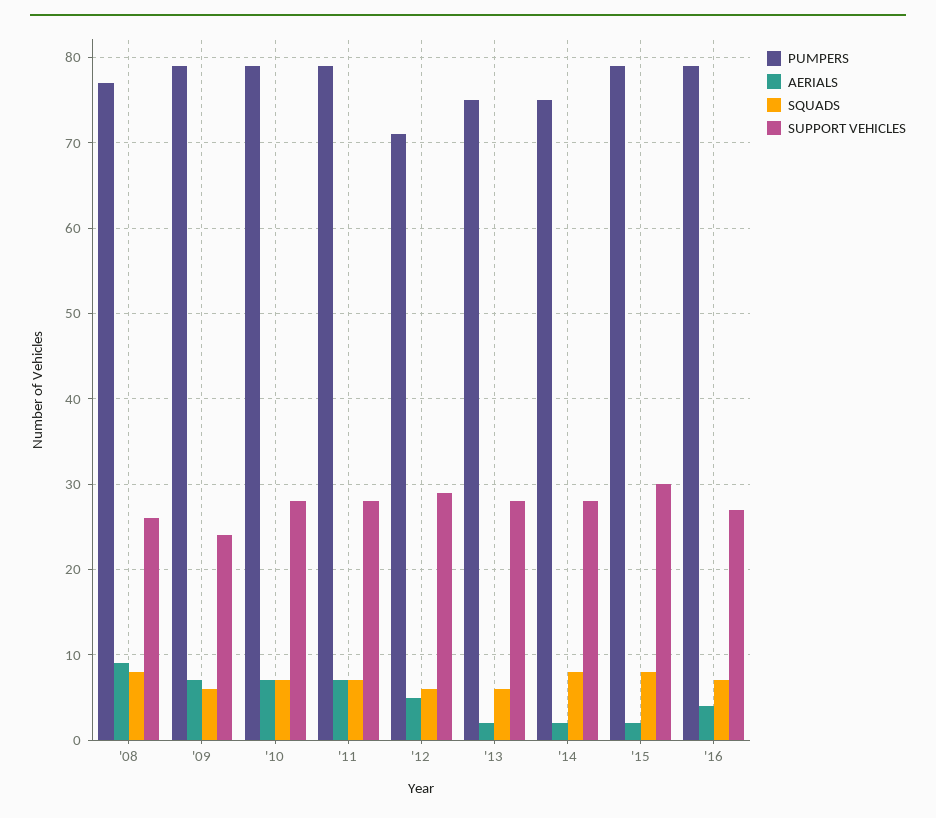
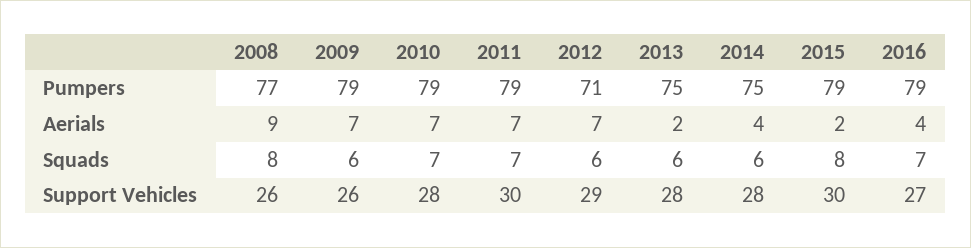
SUPPORT VEHICLES, '09: 24 -> 26
SUPPORT VEHICLES, '11: 28 -> 30
AERIALS, '12: 5 -> 7
AERIALS, '14: 2 -> 4
SQUADS, '14: 8 -> 6

